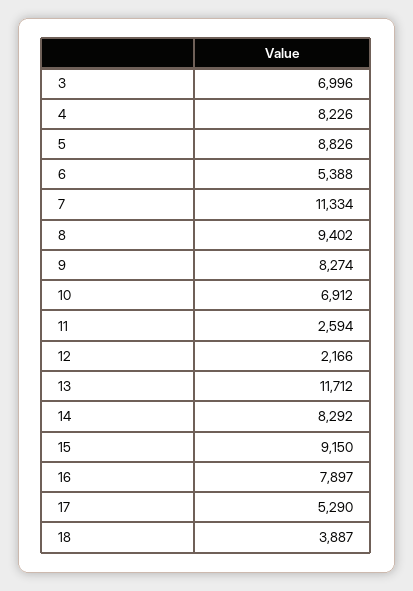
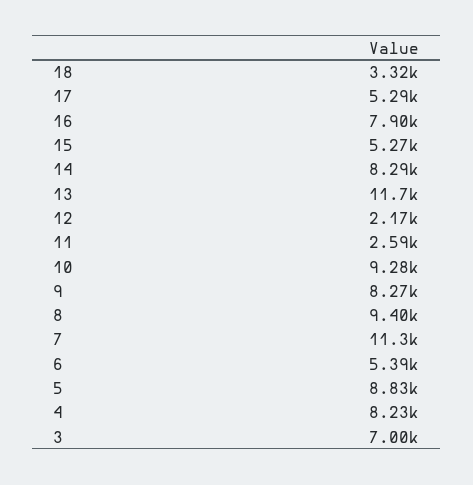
10: 6912 -> 9280
15: 9150 -> 5270
18: 3887 -> 3320

